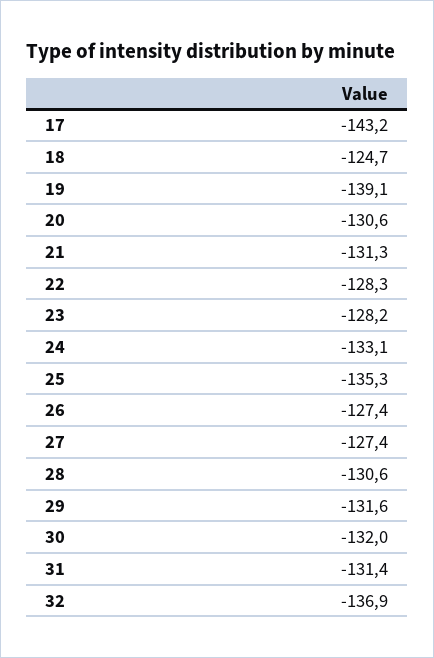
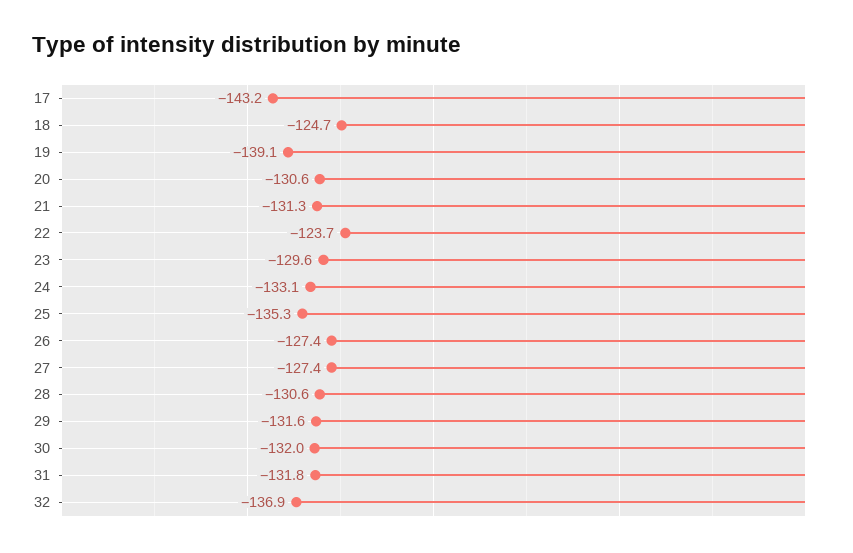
22: -128.3 -> -123.7
23: -128.2 -> -129.6
31: -131.4 -> -131.8

